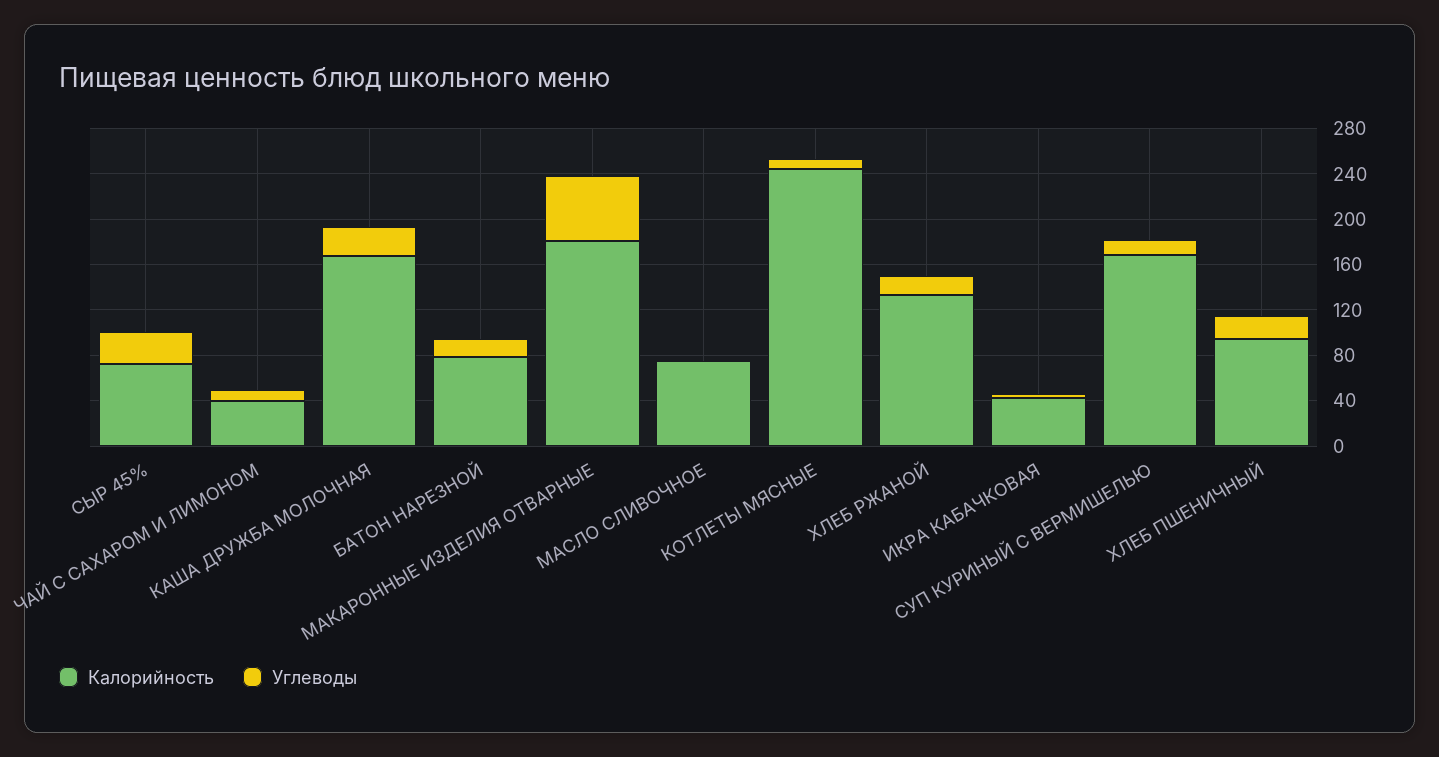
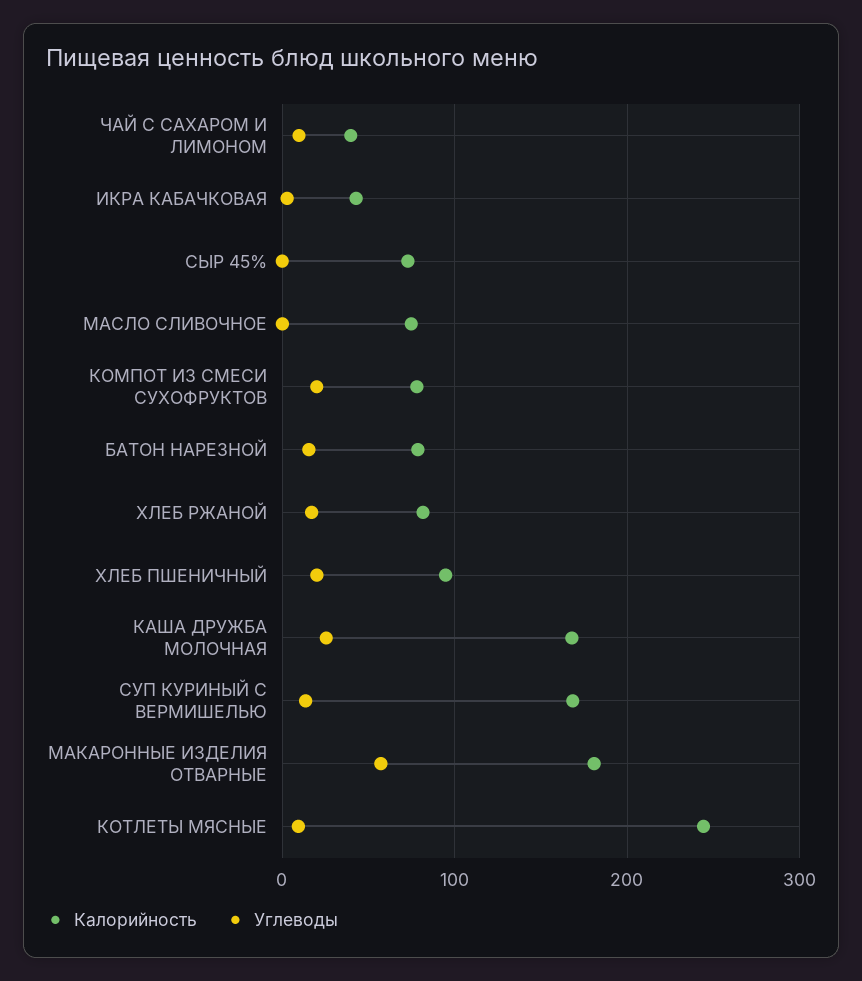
Углеводы, СЫР 45%: 30 -> 0
Калорийность, ХЛЕБ РЖАНОЙ: 130 -> 80
Калорийность, КОМПОТ ИЗ СМЕСИ СУХОФРУКТОВ: none -> 80
Углеводы, КОМПОТ ИЗ СМЕСИ СУХОФРУКТОВ: none -> 20

